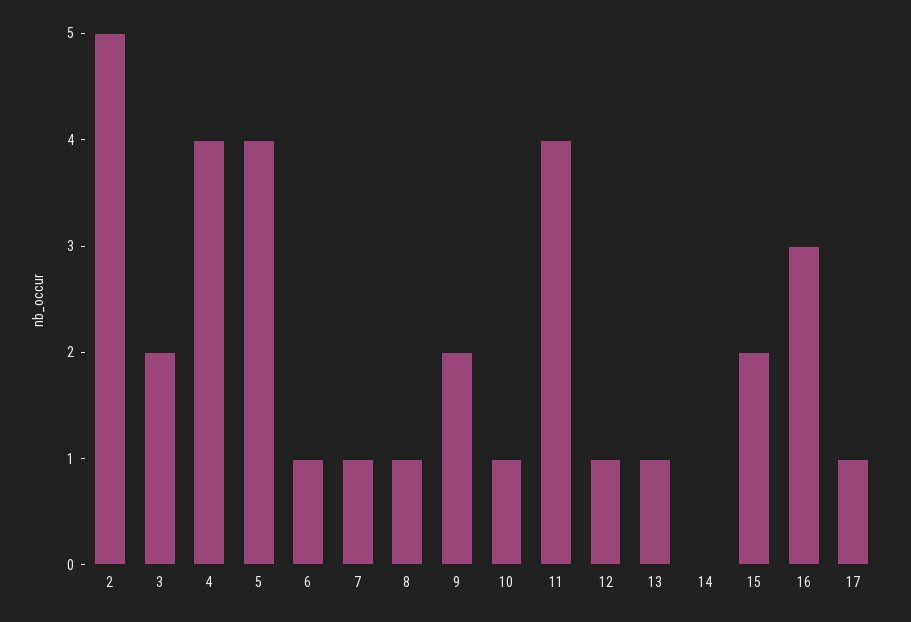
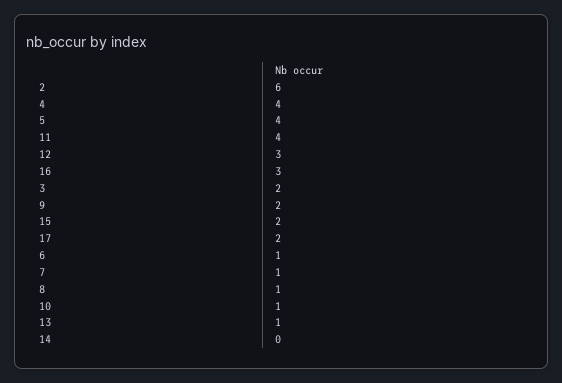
2: 5 -> 6
12: 1 -> 3
17: 1 -> 2

